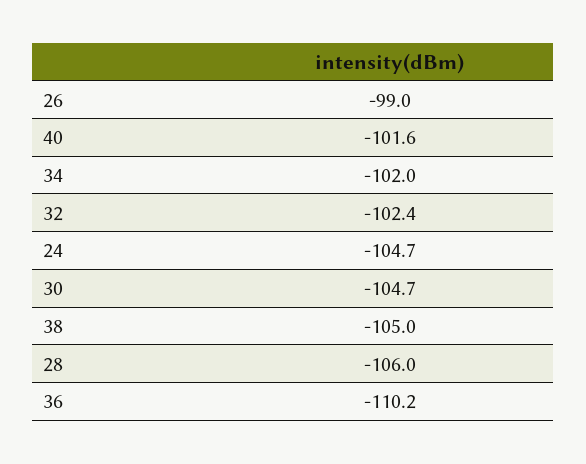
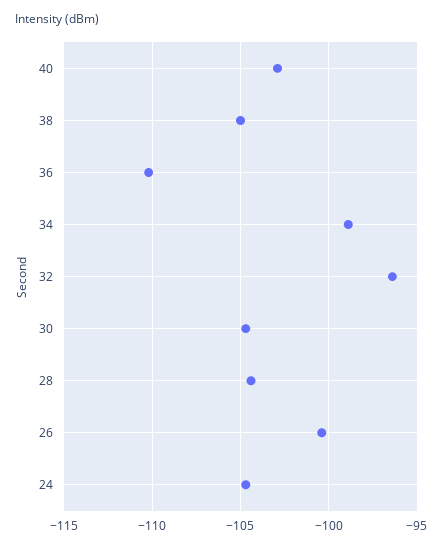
26: -99 -> -100.5
40: -101.6 -> -103
34: -102 -> -99
32: -102.4 -> -96.5
28: -106 -> -104.5

